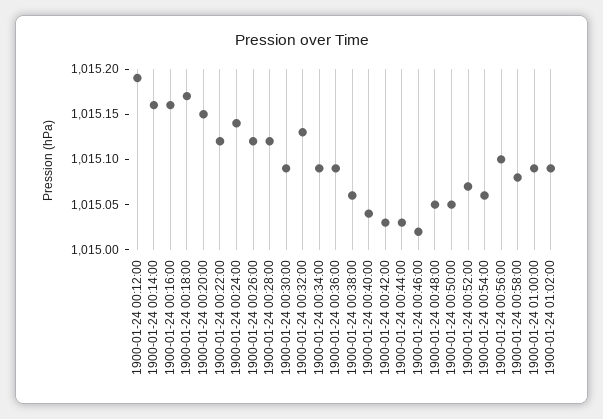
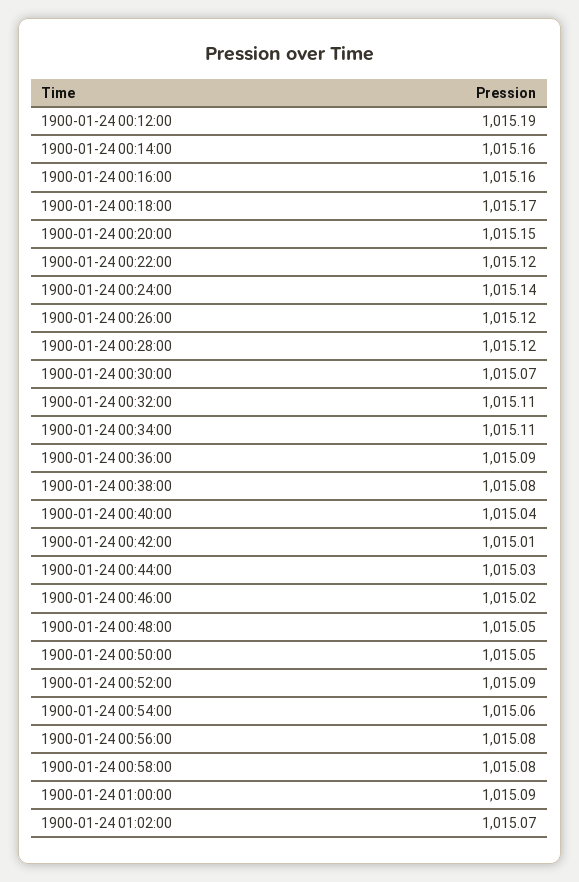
1900-01-24 00:30:00: 1015.09 -> 1015.07
1900-01-24 00:32:00: 1015.13 -> 1015.11
1900-01-24 00:34:00: 1015.09 -> 1015.11
1900-01-24 00:38:00: 1015.06 -> 1015.08
1900-01-24 00:42:00: 1015.03 -> 1015.01
1900-01-24 00:52:00: 1015.07 -> 1015.09
1900-01-24 00:56:00: 1015.1 -> 1015.08
1900-01-24 01:02:00: 1015.09 -> 1015.07

